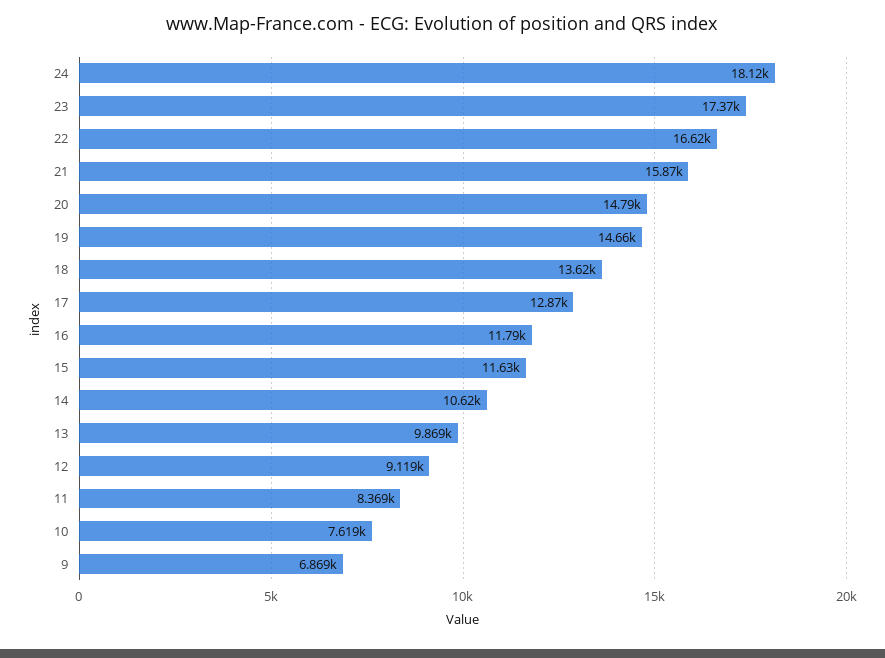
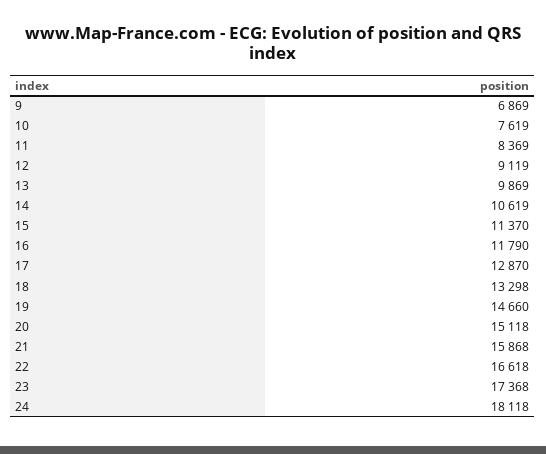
20: 14790 -> 15118
18: 13620 -> 13298
15: 11630 -> 11370

